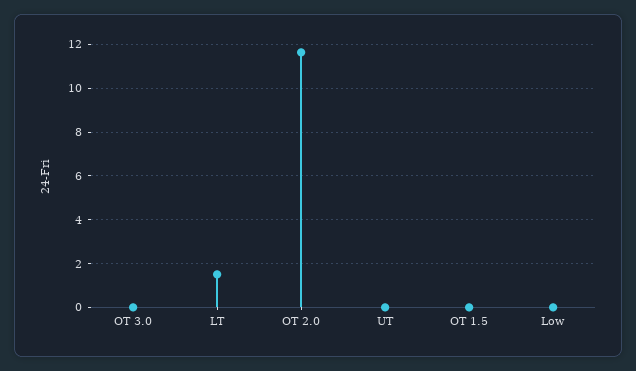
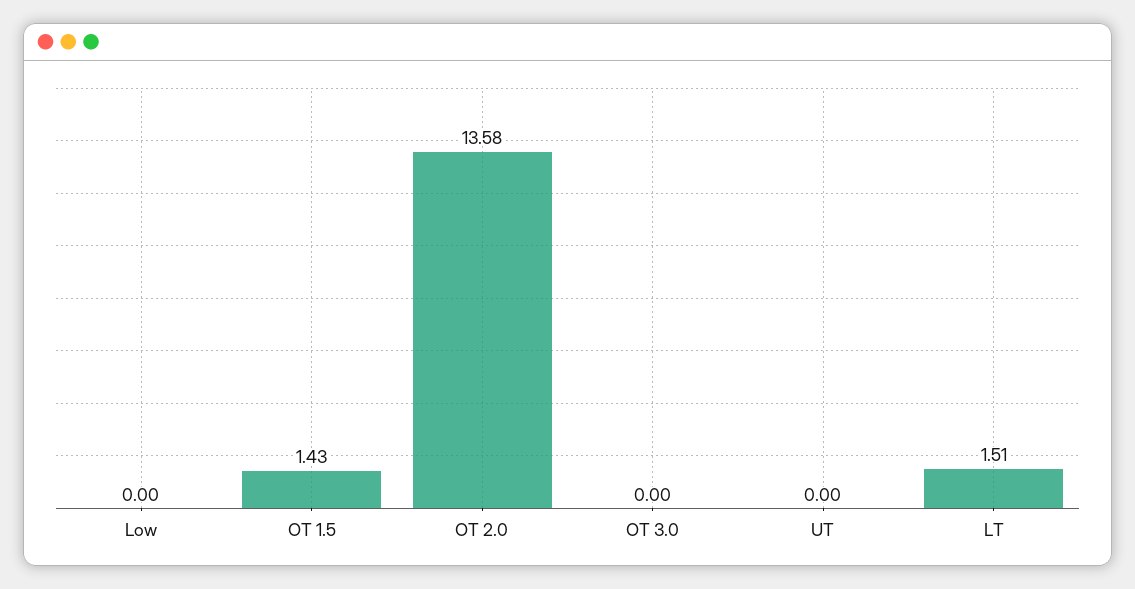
OT 2.0: 11.5 -> 13.58
OT 1.5: 0 -> 1.43

